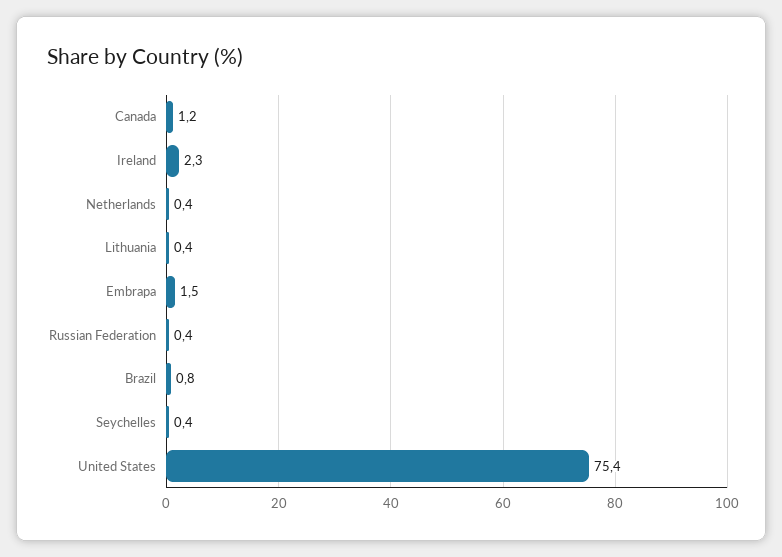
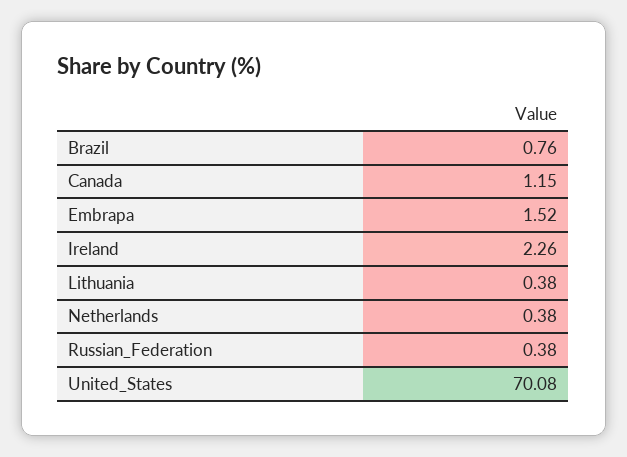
Seychelles: 0.4 -> none
United States: 75.4 -> 70.08

